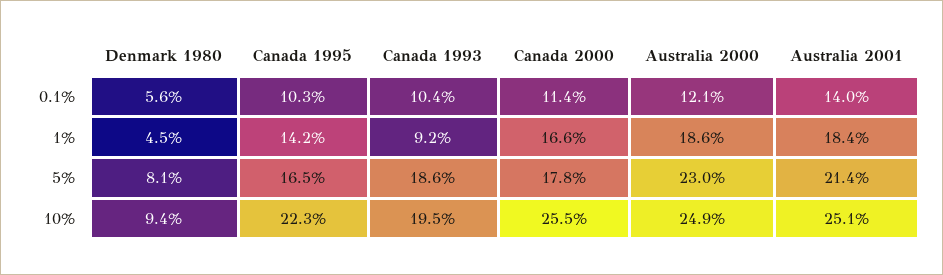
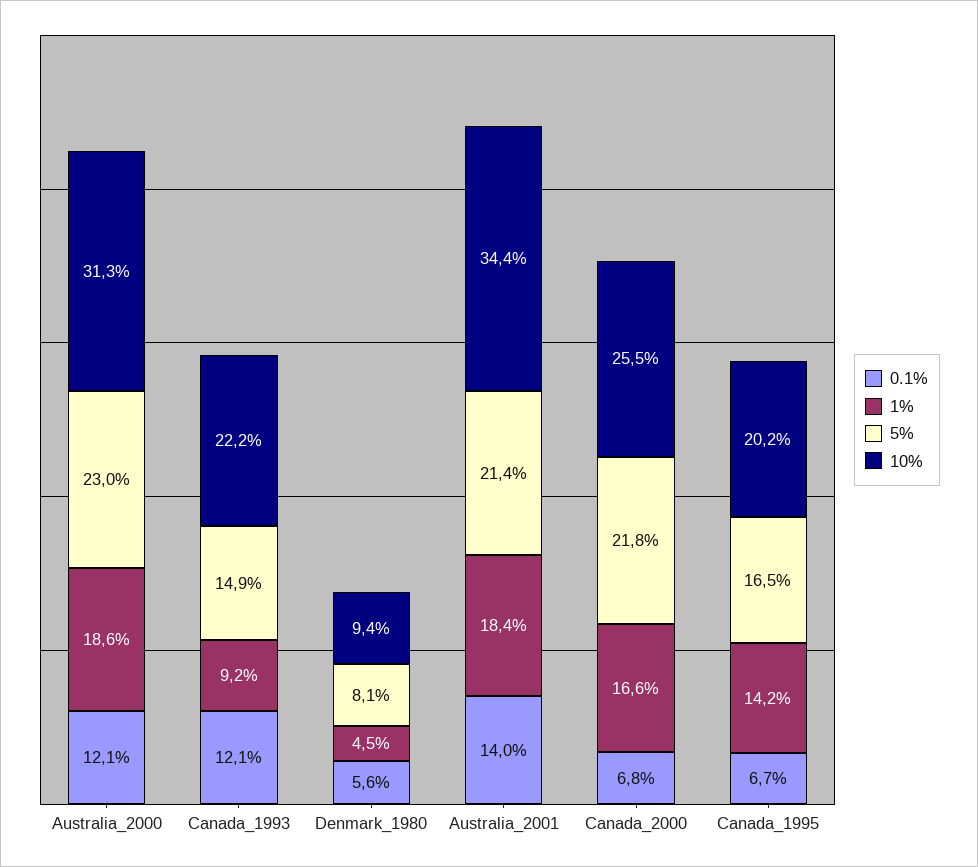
0.1%, Canada 1995: 10.3 -> 6.7
0.1%, Canada 1993: 10.4 -> 12.1
0.1%, Canada 2000: 11.4 -> 6.8
5%, Canada 1993: 18.6 -> 14.9
5%, Canada 2000: 17.8 -> 21.8
10%, Canada 1995: 22.3 -> 20.2
10%, Canada 1993: 19.5 -> 22.2
10%, Australia 2000: 24.9 -> 31.3
10%, Australia 2001: 25.1 -> 34.4

